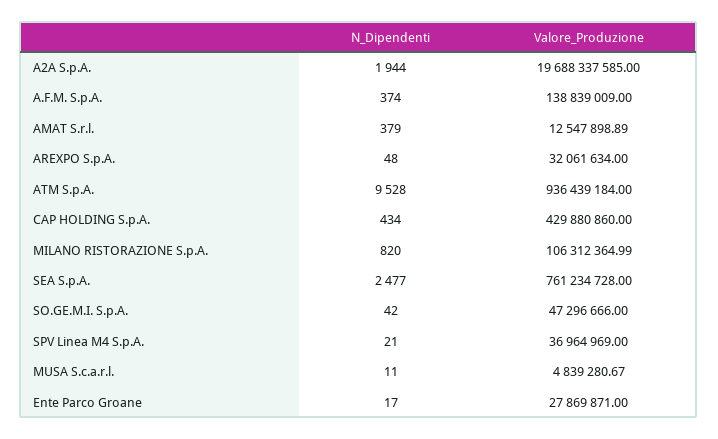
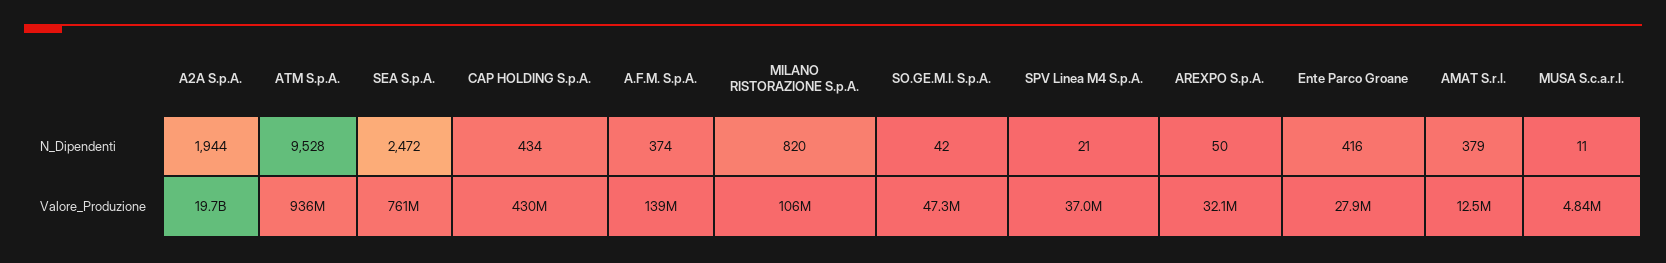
N_Dipendenti, AREXPO S.p.A.: 48 -> 50
N_Dipendenti, SEA S.p.A.: 2477 -> 2472
N_Dipendenti, Ente Parco Groane: 17 -> 416

